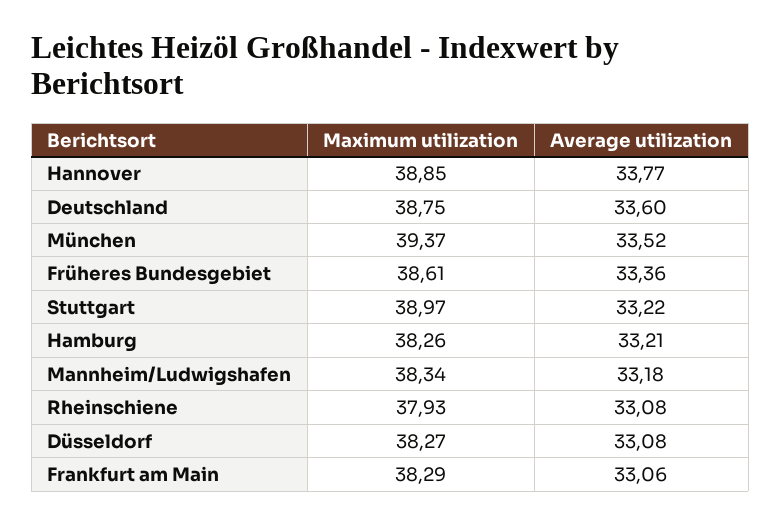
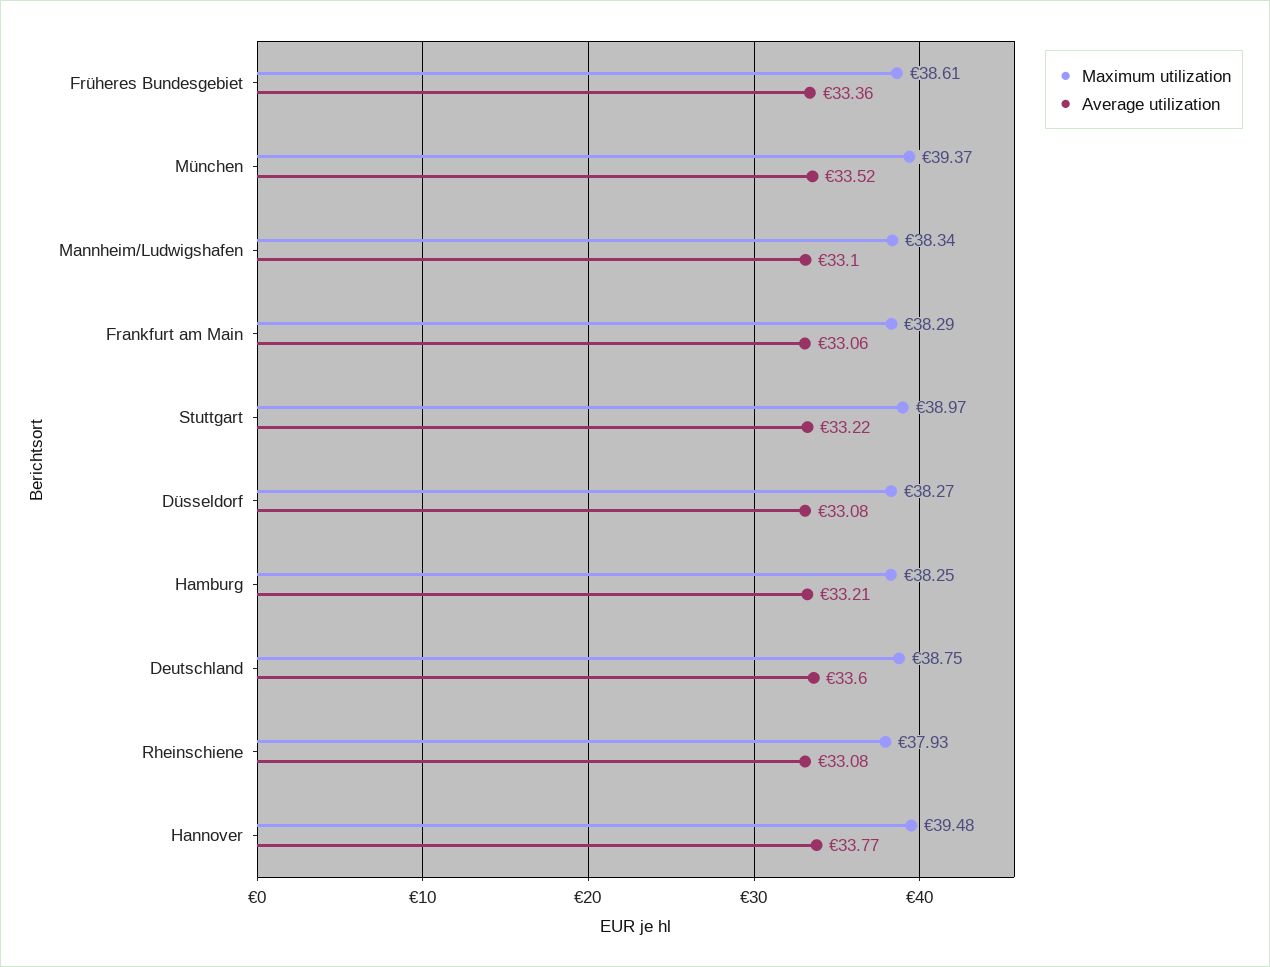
Maximum utilization, Hannover: 38.85 -> 39.48
Maximum utilization, Hamburg: 38.26 -> 38.25
Average utilization, Mannheim/Ludwigshafen: 33.18 -> 33.1

